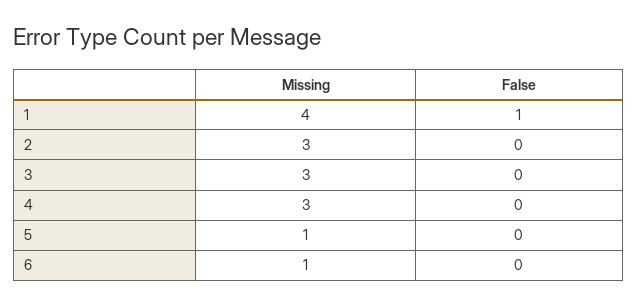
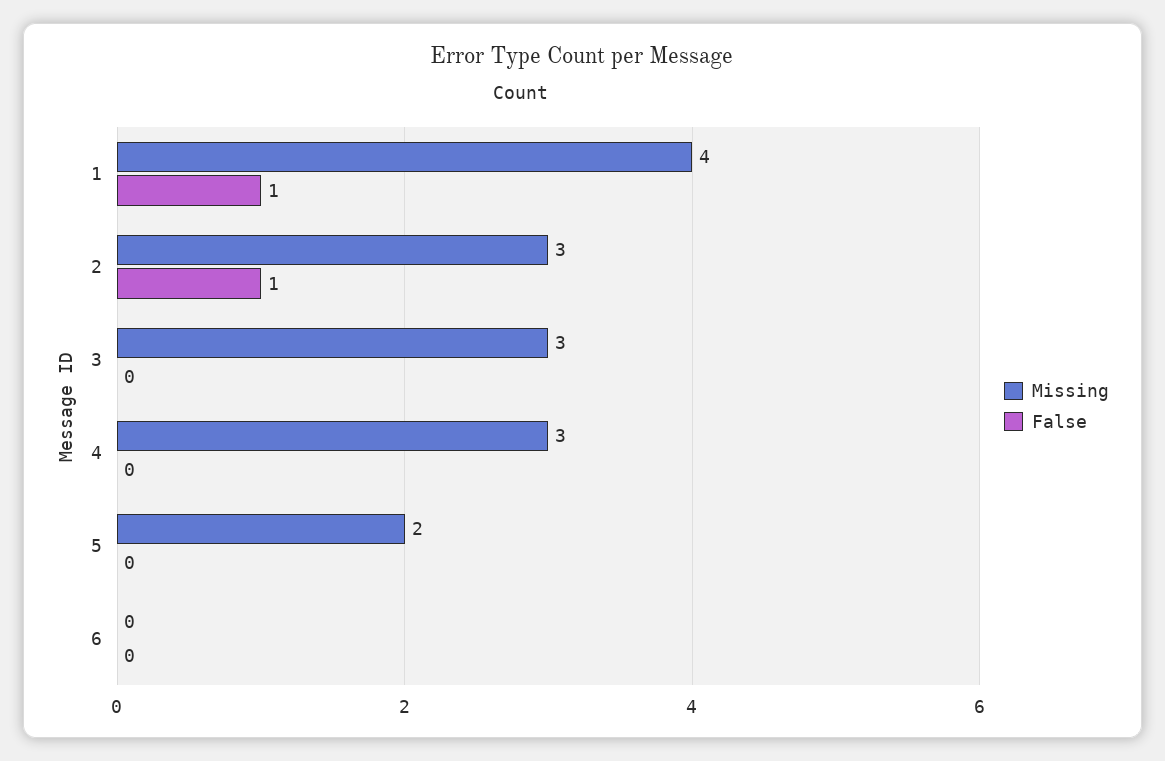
False, 2: 0 -> 1
Missing, 5: 1 -> 2
Missing, 6: 1 -> 0

